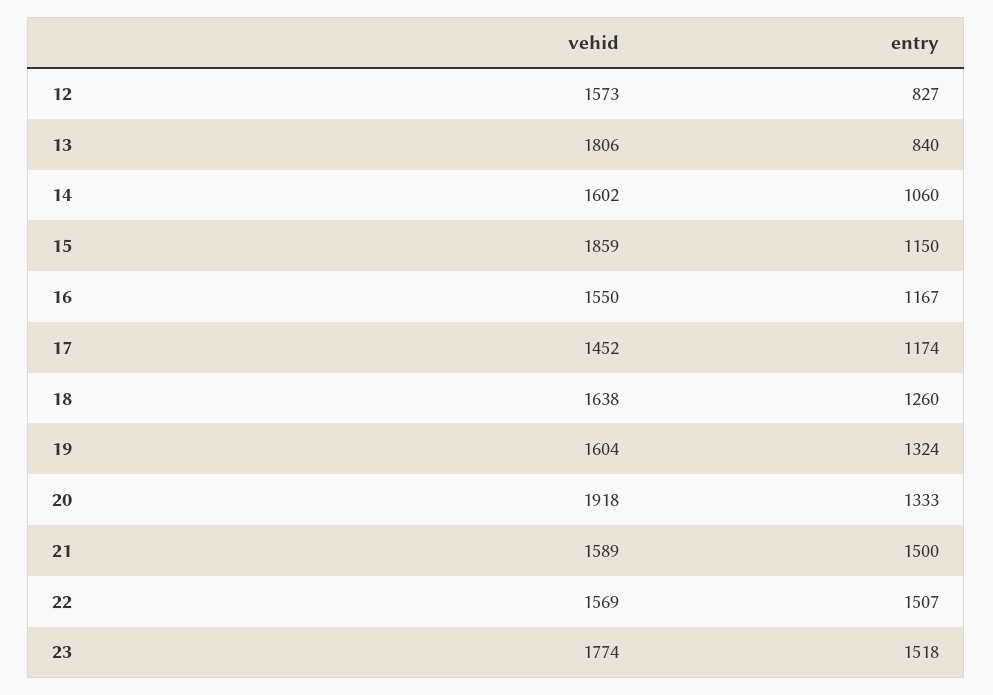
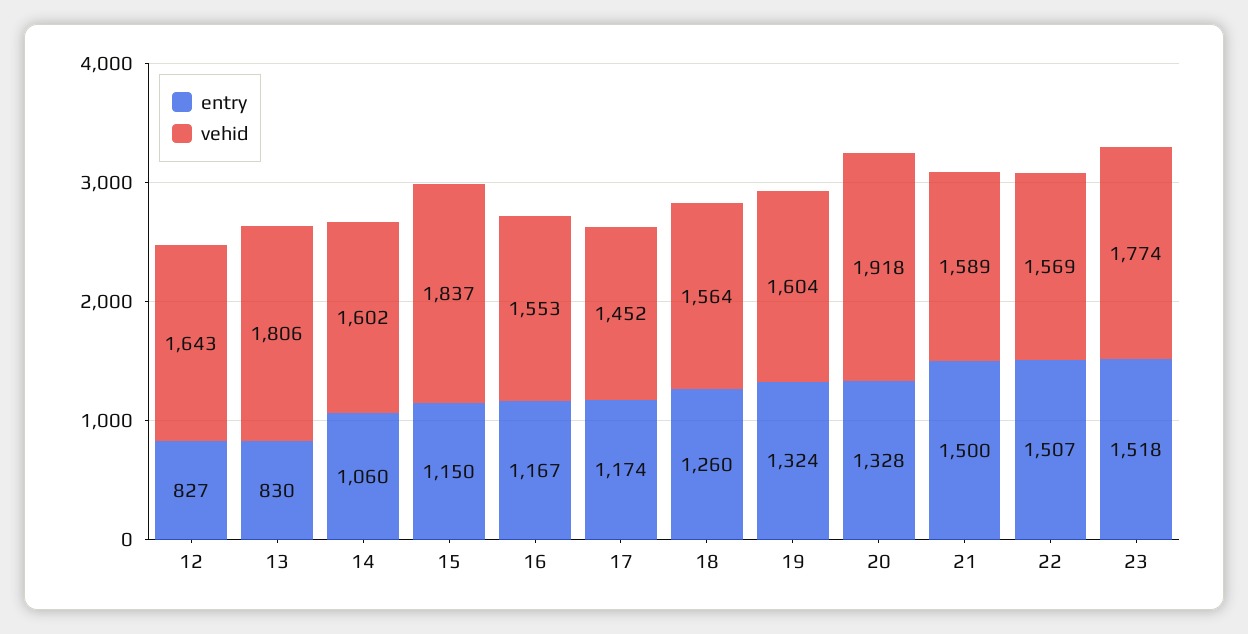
vehid, 12: 1573 -> 1643
entry, 13: 840 -> 830
vehid, 15: 1859 -> 1837
vehid, 16: 1550 -> 1553
vehid, 18: 1638 -> 1564
entry, 20: 1333 -> 1328

